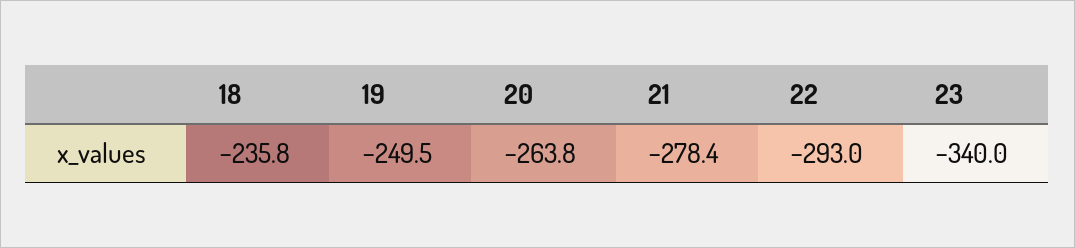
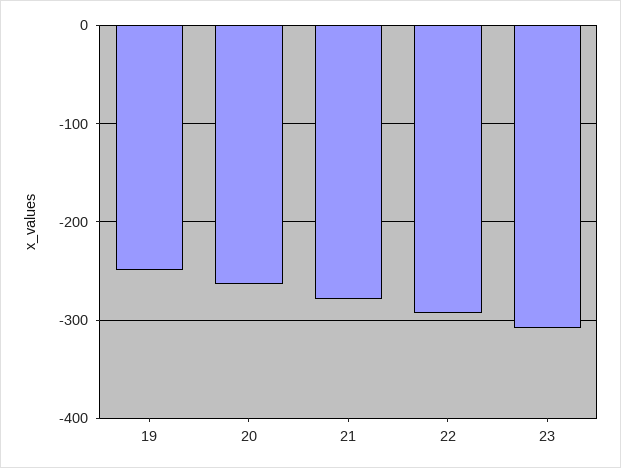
18: -235.8 -> none
23: -340 -> -310

